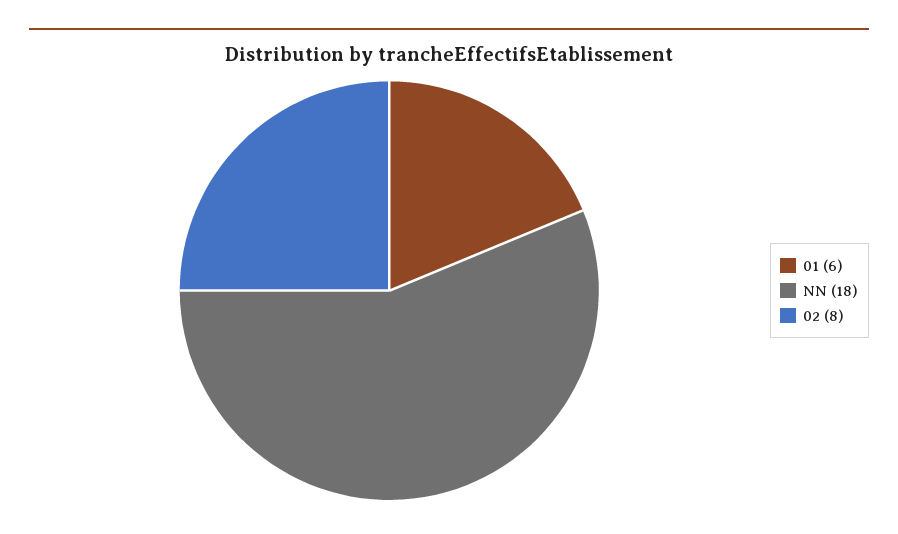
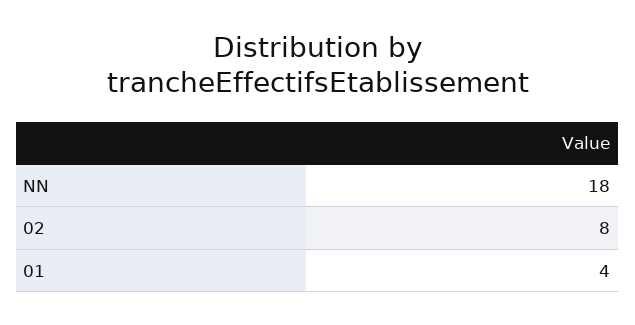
01: 6 -> 4

